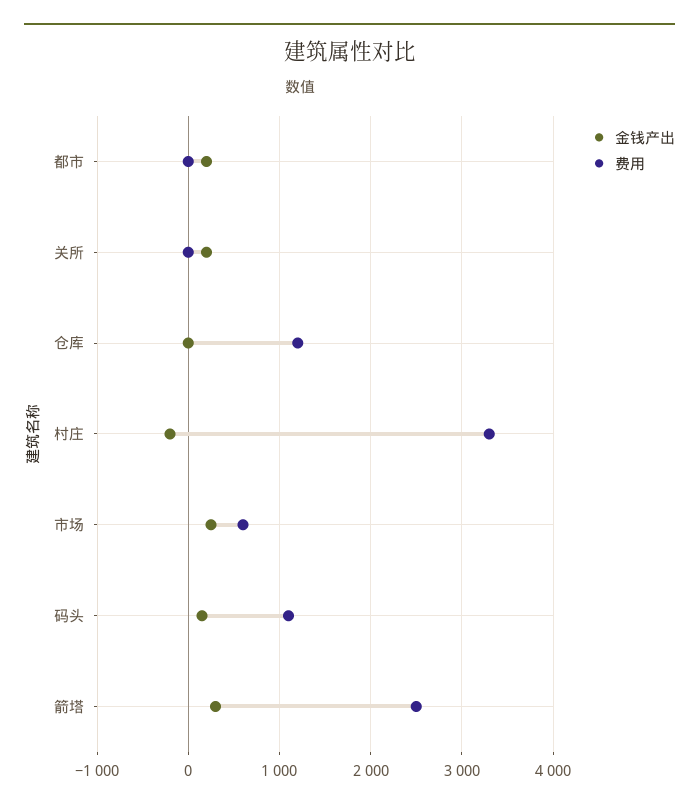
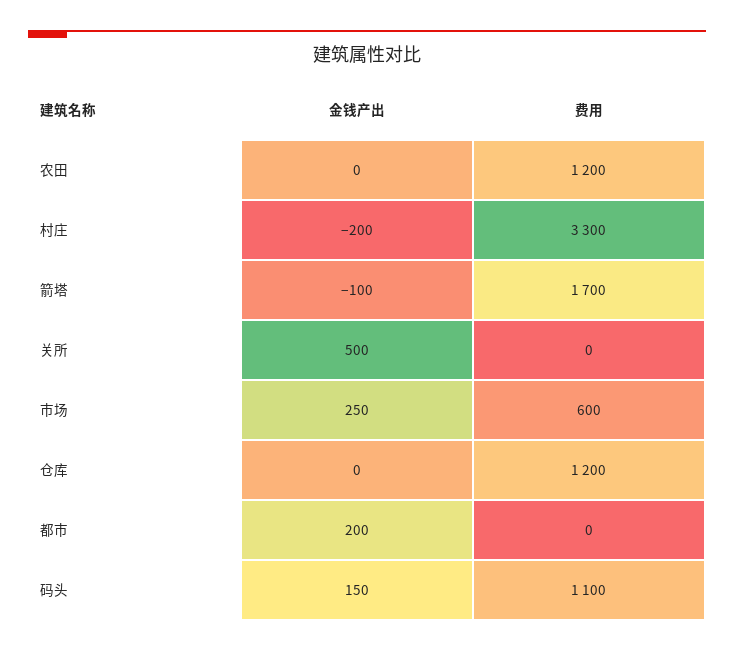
金钱产出, 关所: 200 -> 500
金钱产出, 箭塔: 300 -> -100
费用, 箭塔: 2500 -> 1700
金钱产出, 农田: none -> 0
费用, 农田: none -> 1200

